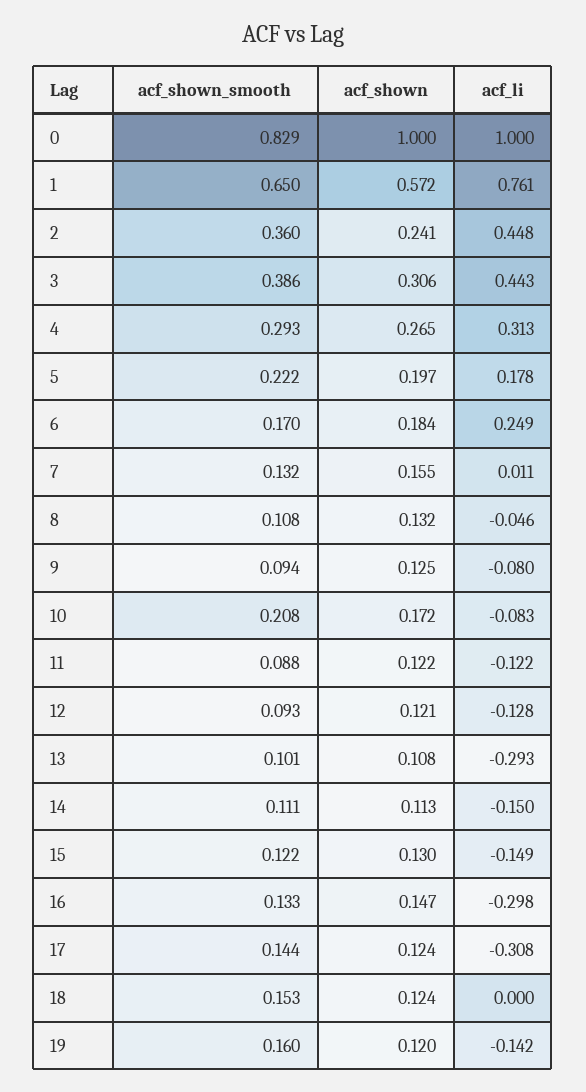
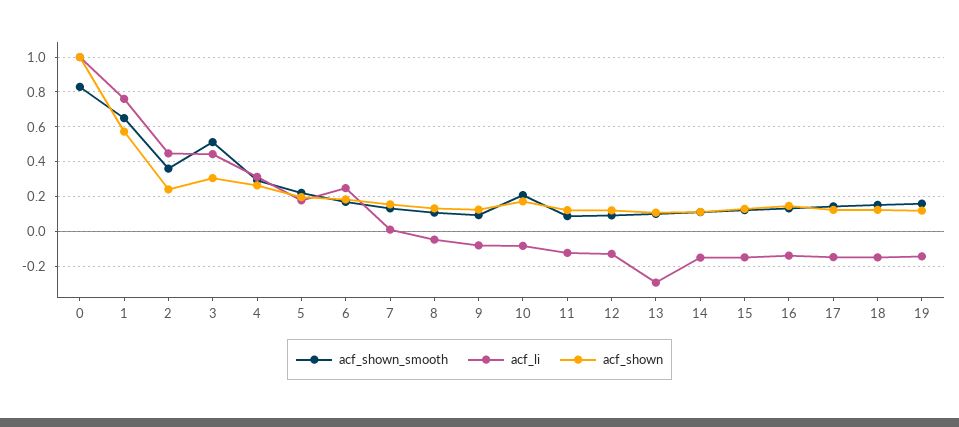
acf_shown_smooth, 3: 0.386 -> 0.5
acf_li, 16: -0.298 -> -0.15
acf_li, 17: -0.308 -> -0.15
acf_li, 18: 0 -> -0.15

